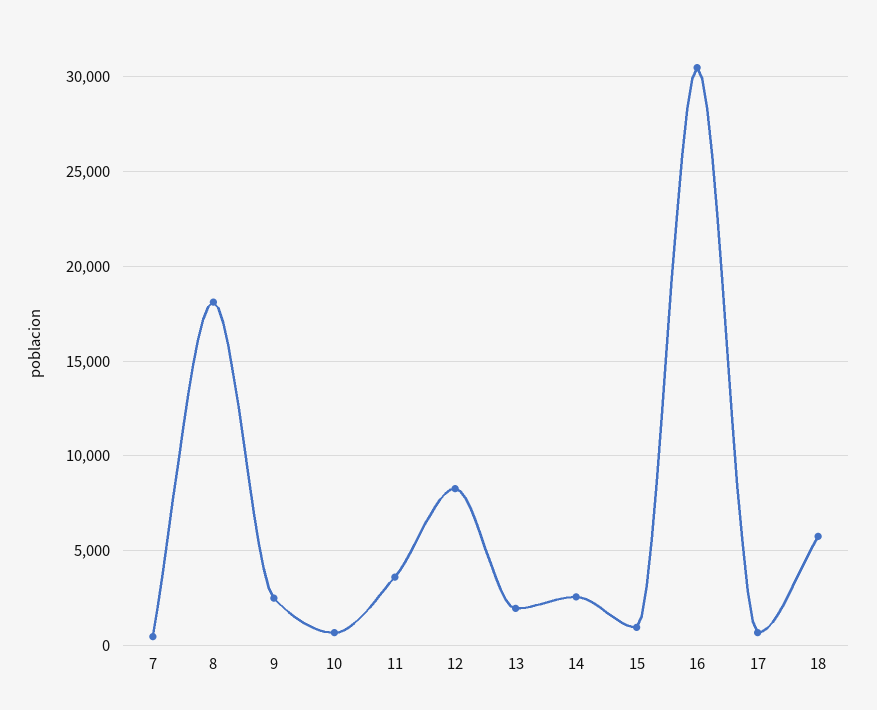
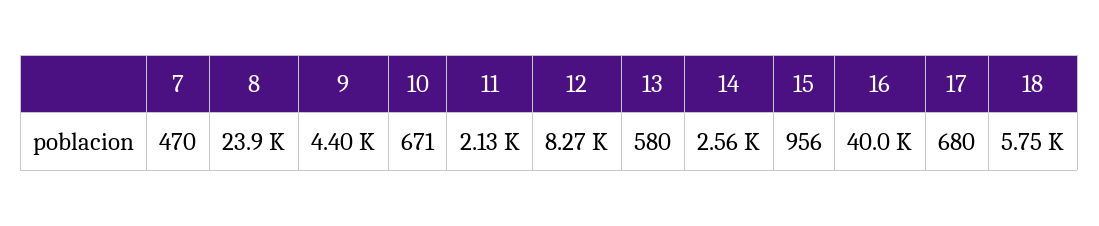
8: 18000 -> 23900
9: 2500 -> 4400
11: 3500 -> 2130
13: 2000 -> 580
16: 30500 -> 40000

